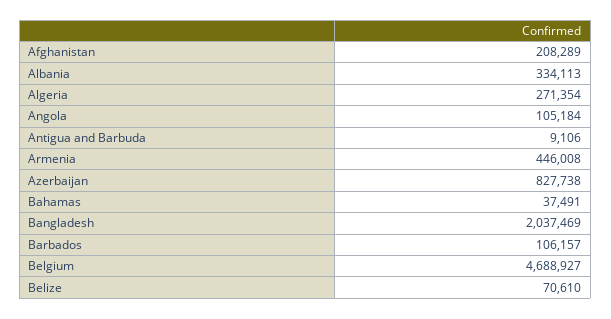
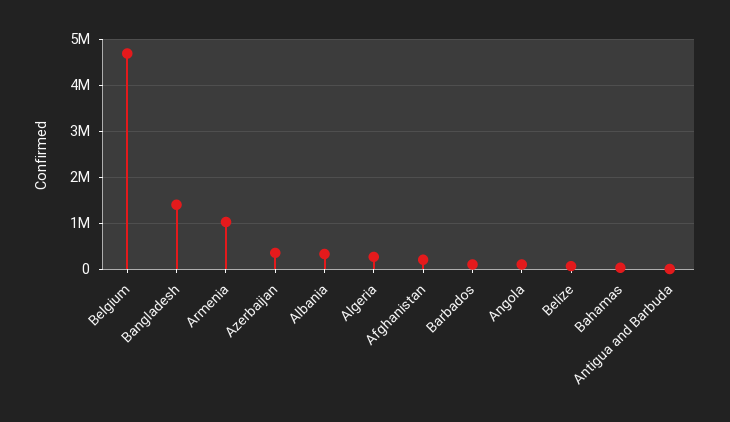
Armenia: 446008 -> 1000000
Azerbaijan: 827738 -> 400000
Bangladesh: 2037469 -> 1400000

